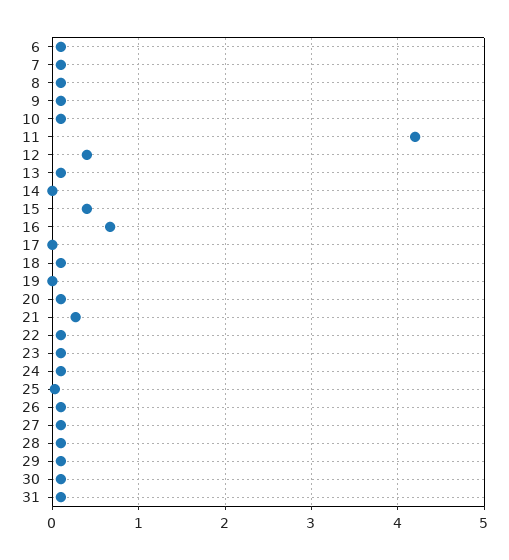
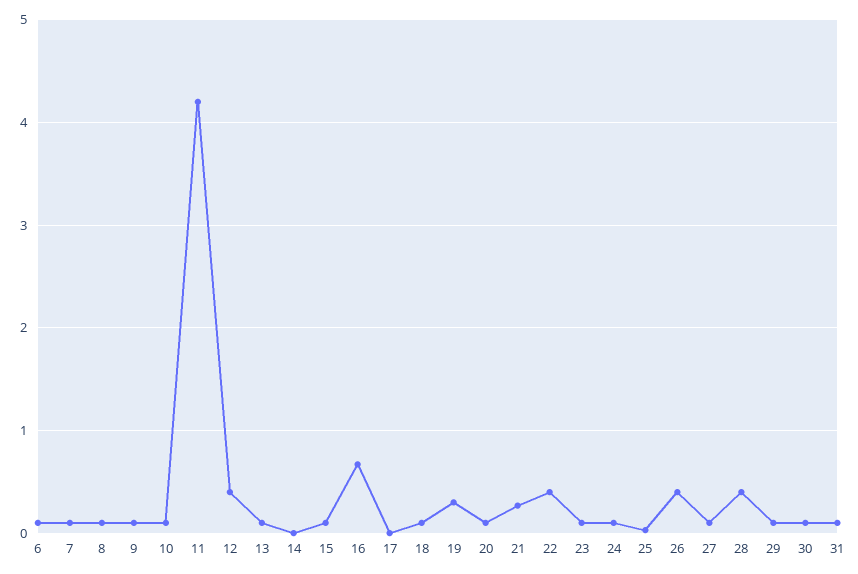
15: 0.4 -> 0.1
19: 0 -> 0.3
22: 0.1 -> 0.4
26: 0.1 -> 0.4
28: 0.1 -> 0.4

